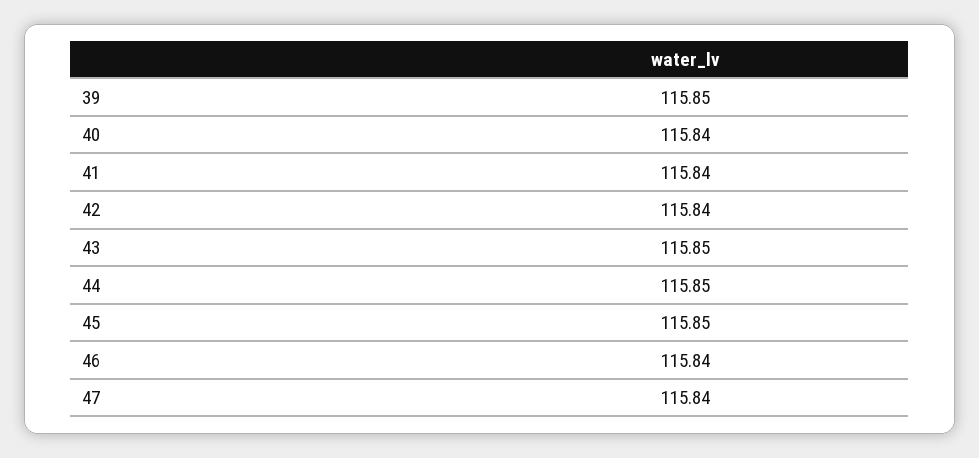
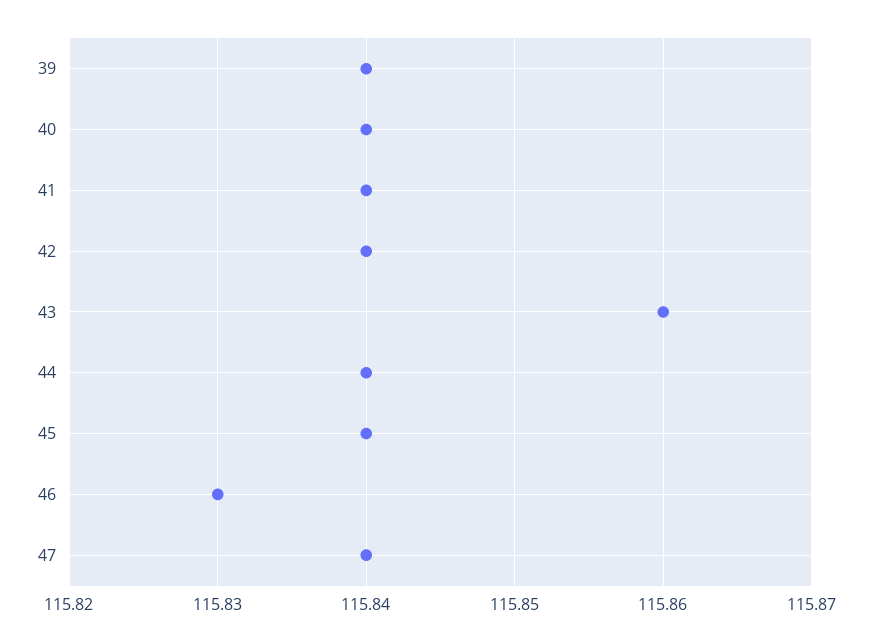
39: 115.85 -> 115.84
43: 115.85 -> 115.86
44: 115.85 -> 115.84
45: 115.85 -> 115.84
46: 115.84 -> 115.83

